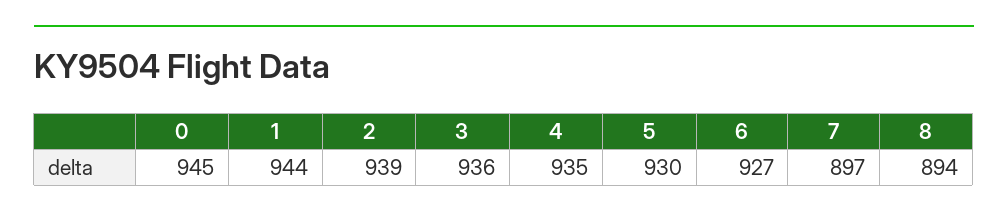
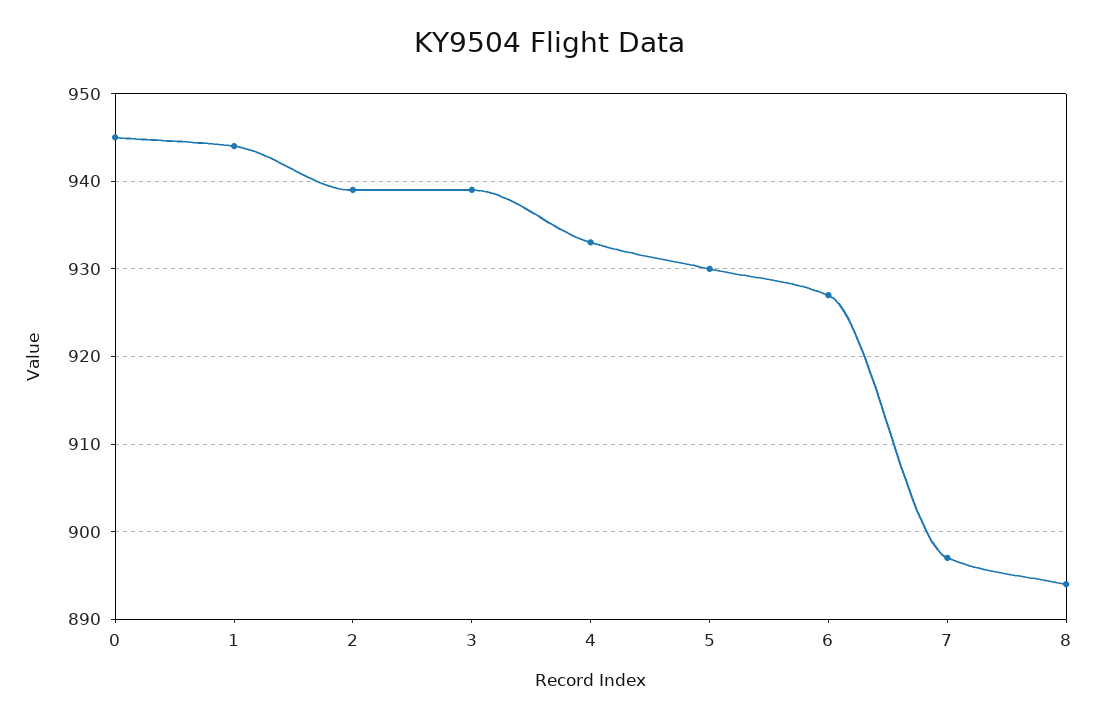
3: 936 -> 939
4: 935 -> 933

